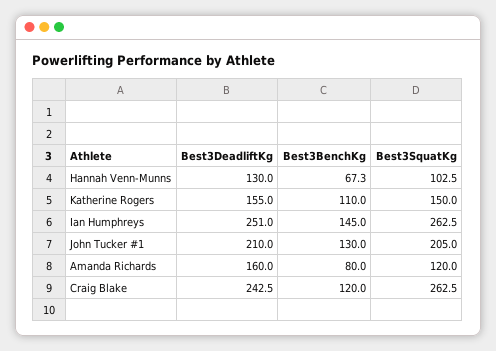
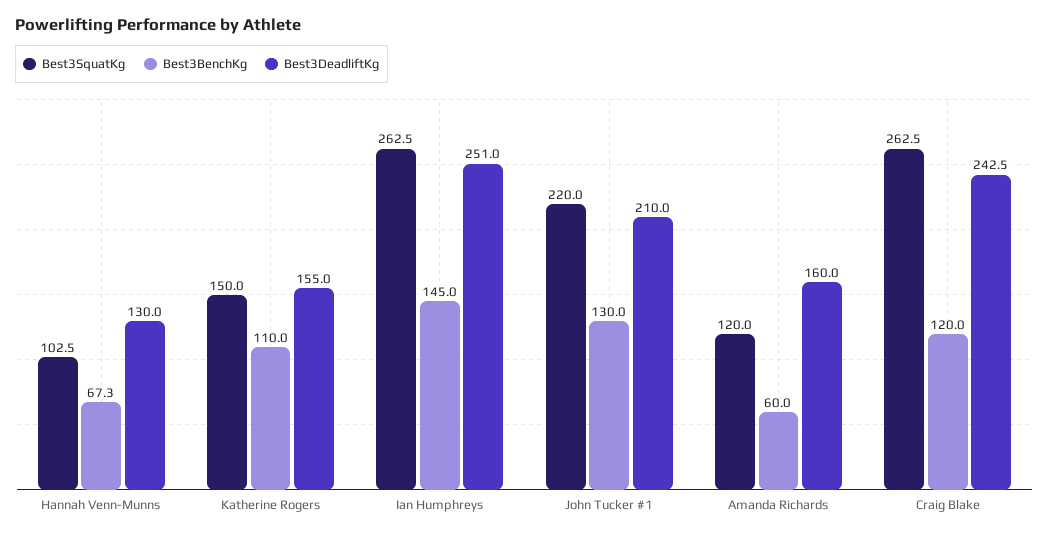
Best3SquatKg, John Tucker #1: 205 -> 220
Best3BenchKg, Amanda Richards: 80 -> 60

